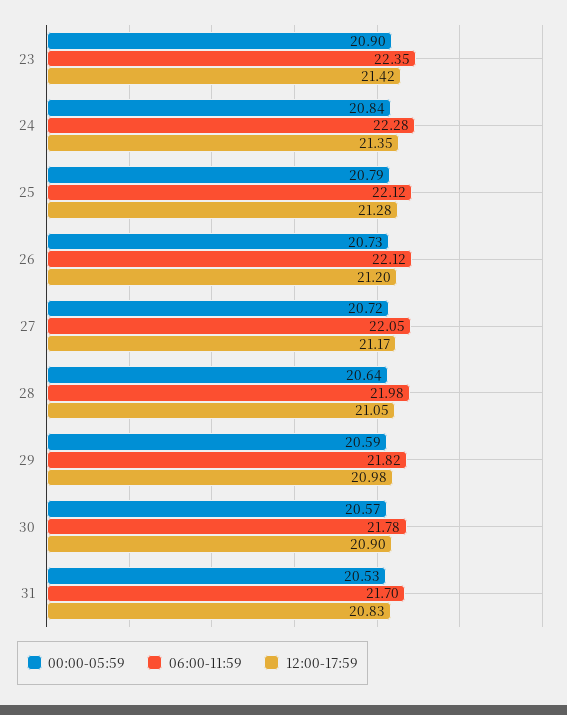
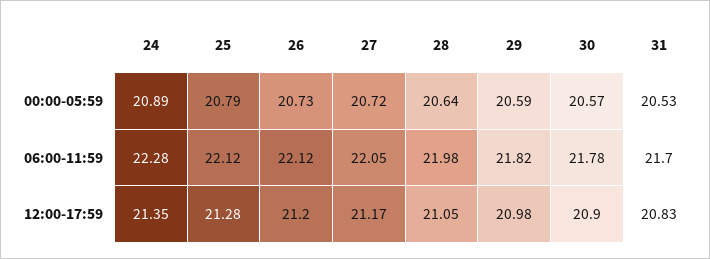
00:00-05:59, 23: 20.9 -> none
06:00-11:59, 23: 22.35 -> none
12:00-17:59, 23: 21.42 -> none
00:00-05:59, 24: 20.84 -> 20.89

